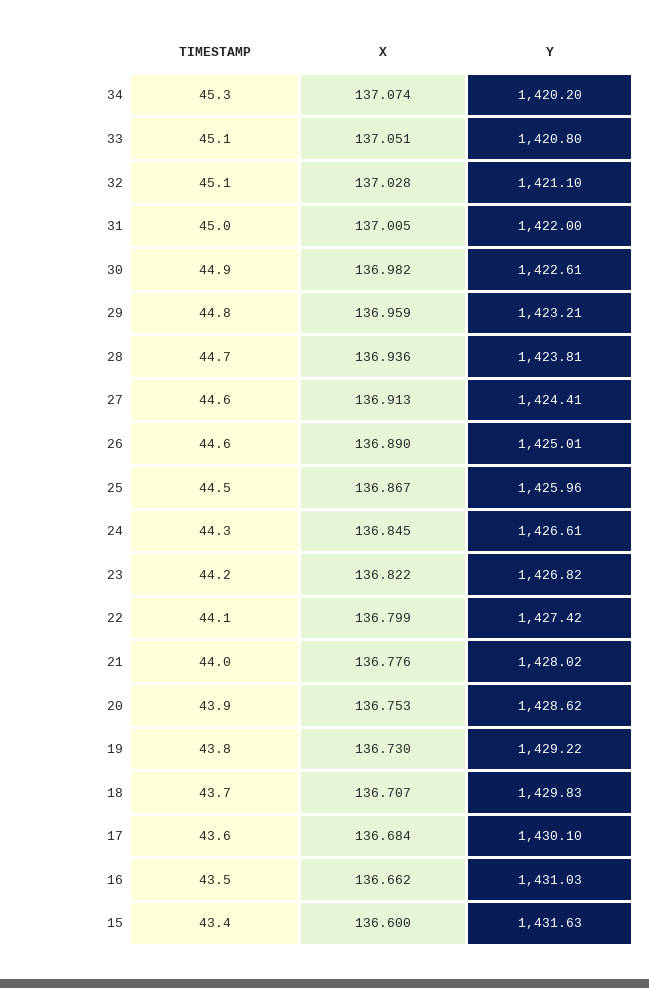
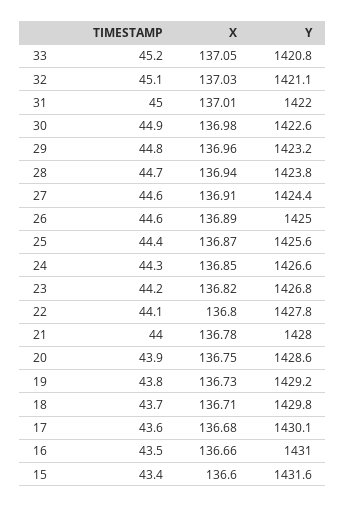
TIMESTAMP, 34: 45.3 -> none
X, 34: 137.074 -> none
Y, 34: 1420.2 -> none
TIMESTAMP, 33: 45.1 -> 45.2
TIMESTAMP, 25: 44.5 -> 44.4
Y, 25: 1425.96 -> 1425.6
Y, 22: 1427.42 -> 1427.8

